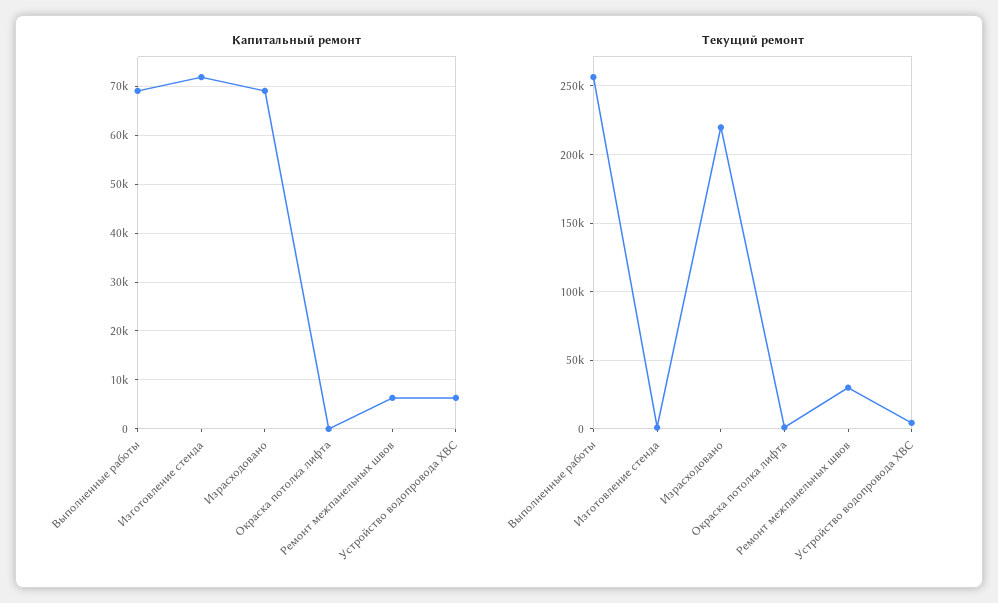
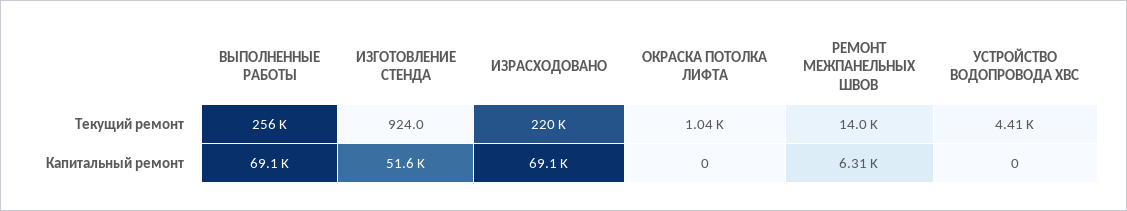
Капитальный ремонт, Изготовление стенда: 72000 -> 51600
Капитальный ремонт, Устройство водопровода ХВС: 6000 -> 0
Текущий ремонт, Ремонт межпанельных швов: 30000 -> 14000

